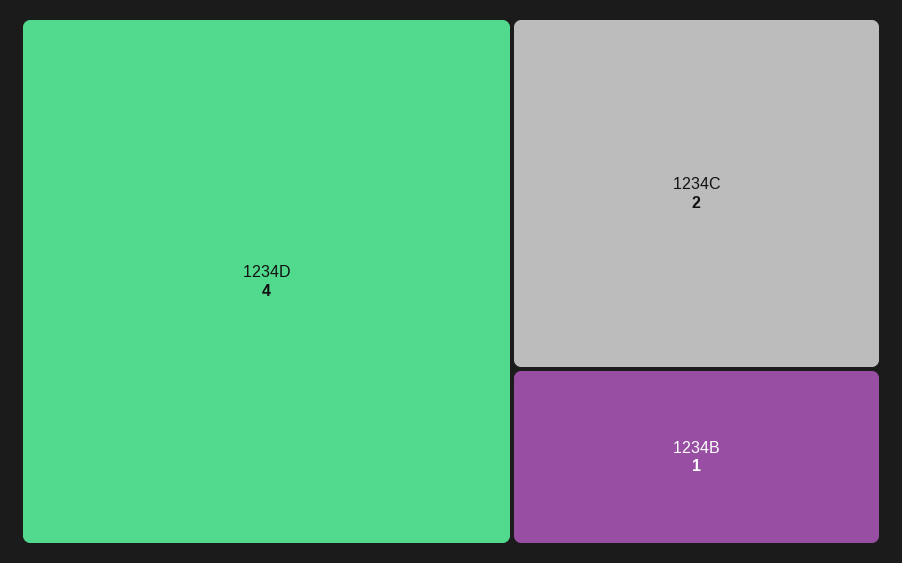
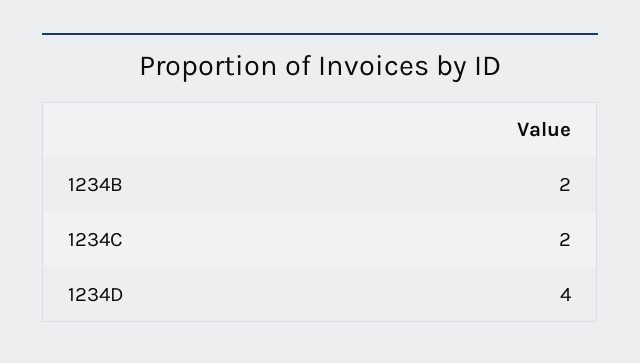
1234B: 1 -> 2

